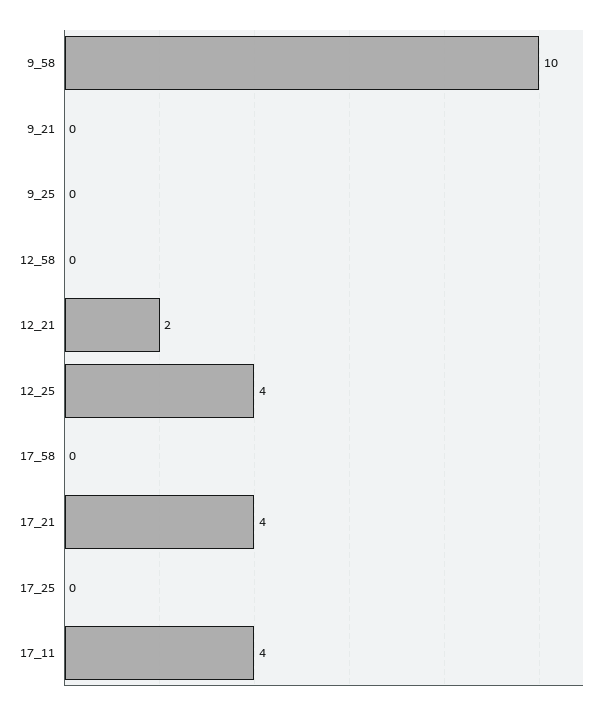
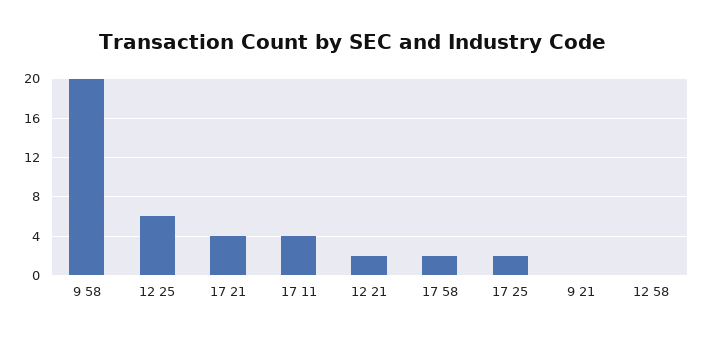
9_58: 10 -> 20
9_25: 0 -> none
12_25: 4 -> 6
17_58: 0 -> 2
17_25: 0 -> 2

